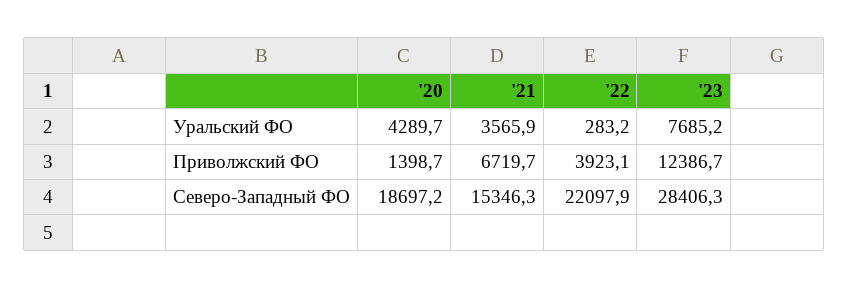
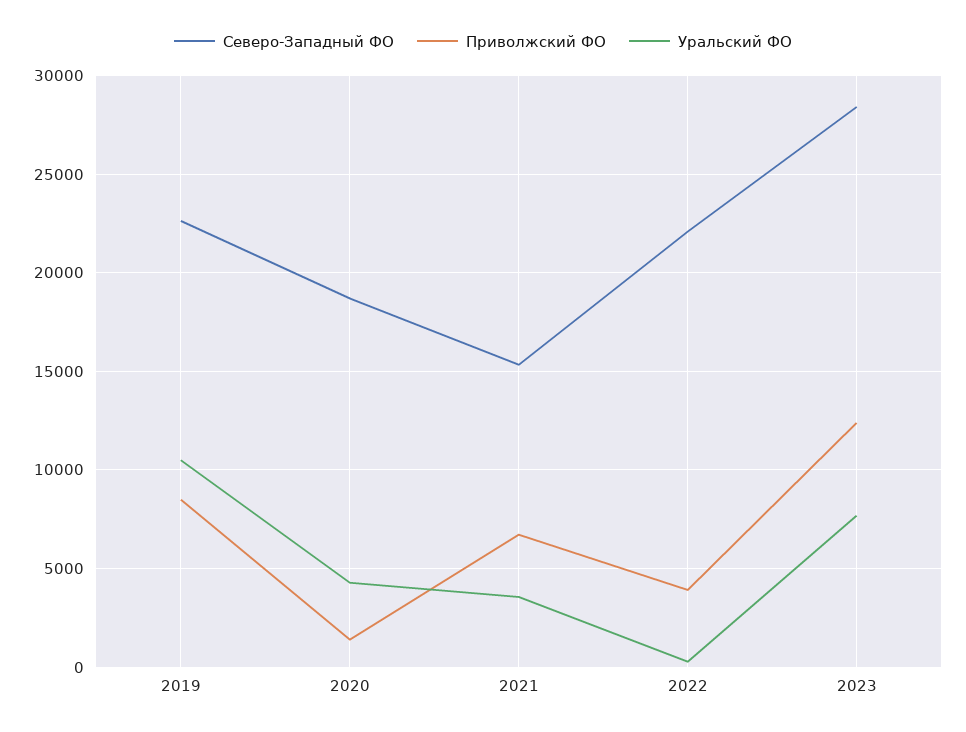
Северо-Западный ФО, 2019: none -> 22500
Приволжский ФО, 2019: none -> 8500
Уральский ФО, 2019: none -> 10500

